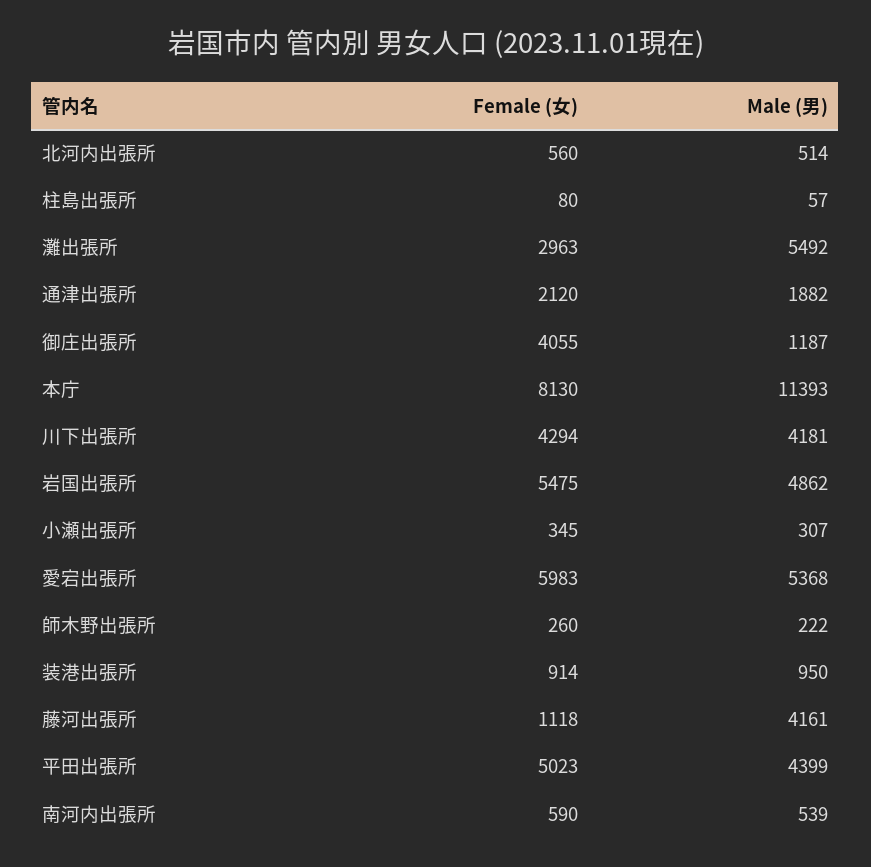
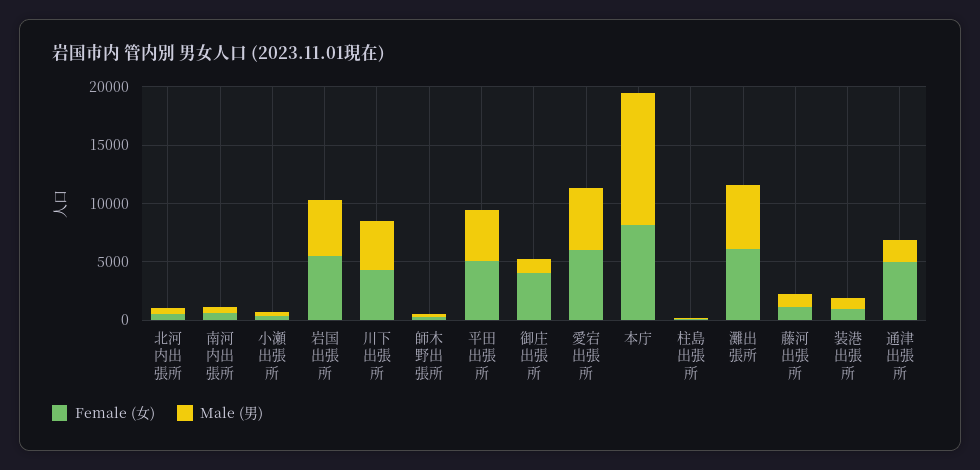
Female (女), 灘出張所: 2963 -> 6000
Female (女), 通津出張所: 2120 -> 5000
Male (男), 藤河出張所: 4161 -> 1000

